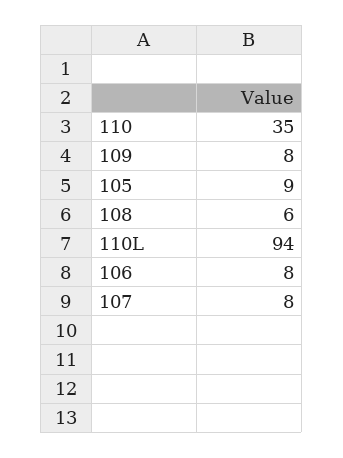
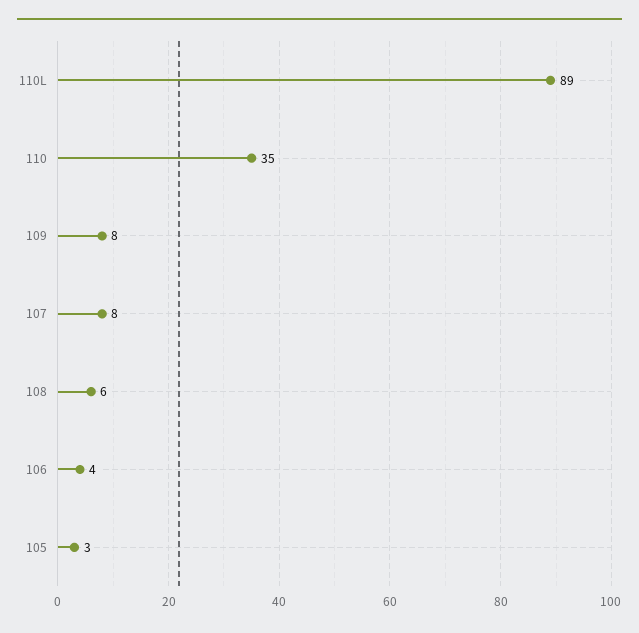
105: 9 -> 3
110L: 94 -> 89
106: 8 -> 4

